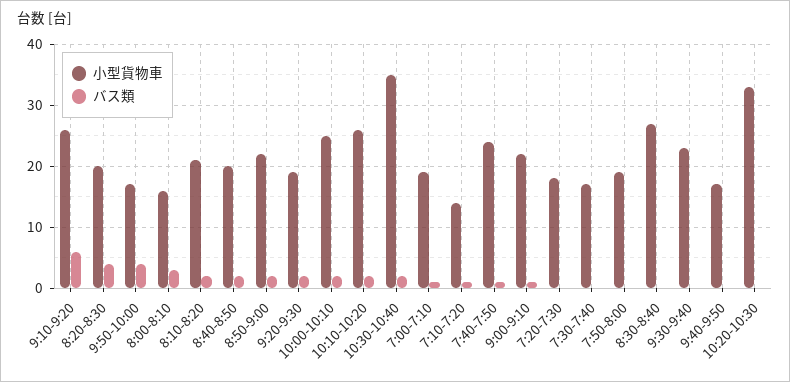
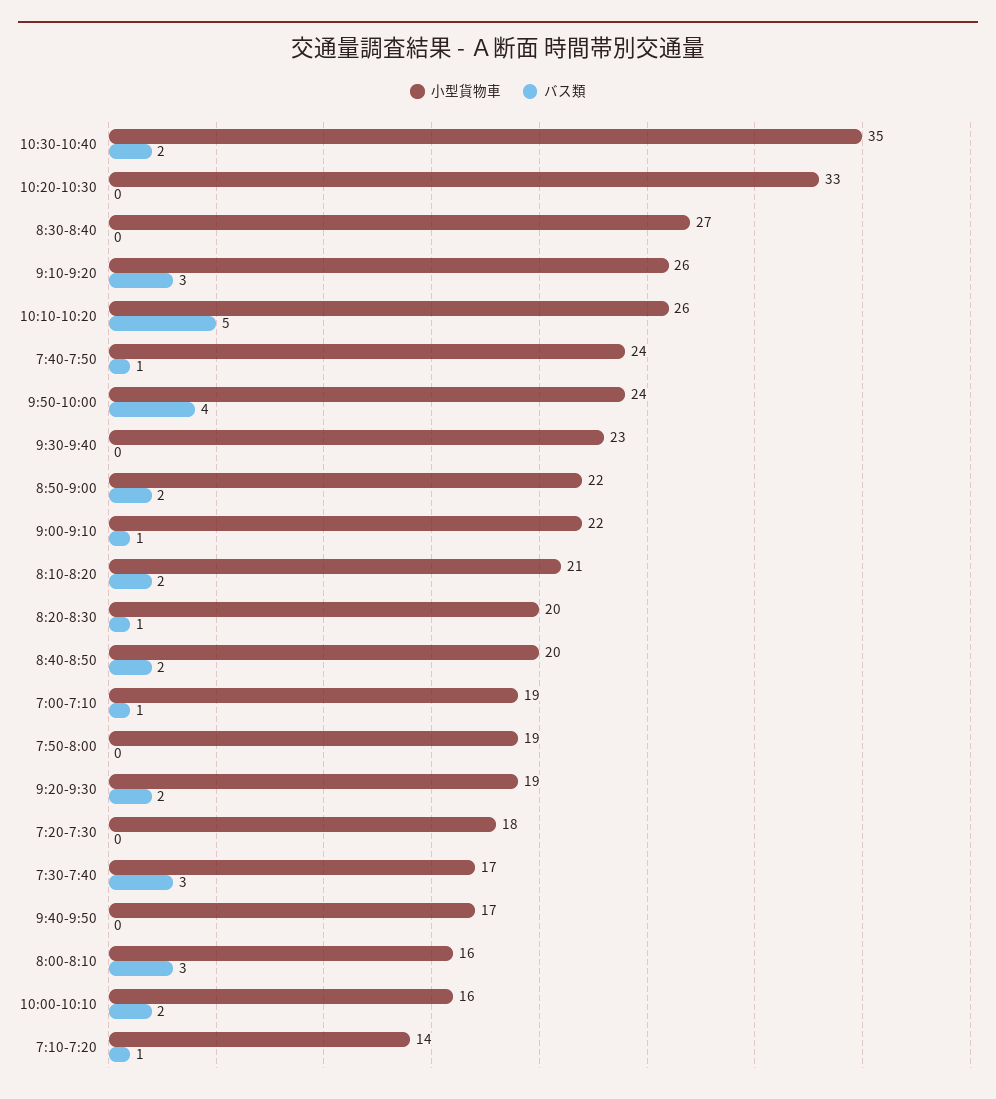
バス類, 9:10-9:20: 6 -> 3
バス類, 8:20-8:30: 4 -> 1
小型貨物車, 9:50-10:00: 17 -> 24
小型貨物車, 10:00-10:10: 25 -> 16
バス類, 10:10-10:20: 2 -> 5
バス類, 7:30-7:40: 0 -> 3

